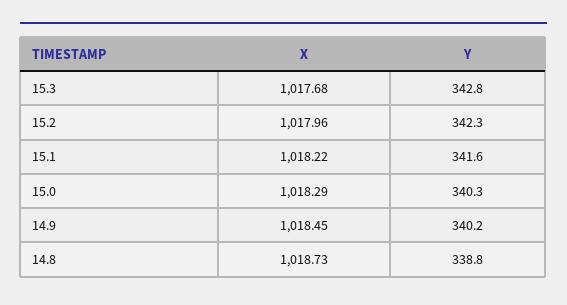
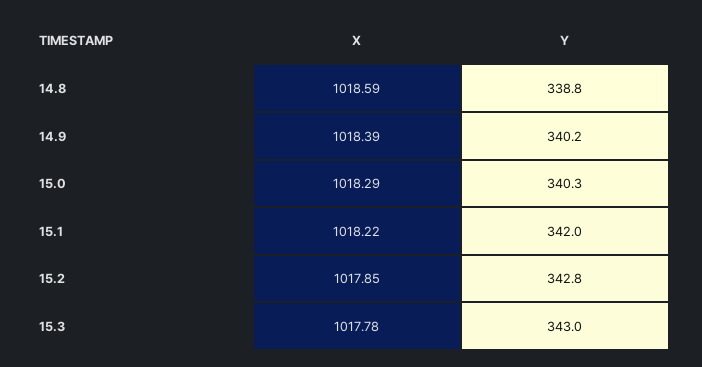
X, 15.3: 1017.68 -> 1017.78
Y, 15.3: 342.8 -> 343
X, 15.2: 1017.96 -> 1017.85
Y, 15.2: 342.3 -> 342.8
Y, 15.1: 341.6 -> 342
X, 14.9: 1018.45 -> 1018.39
X, 14.8: 1018.73 -> 1018.59

